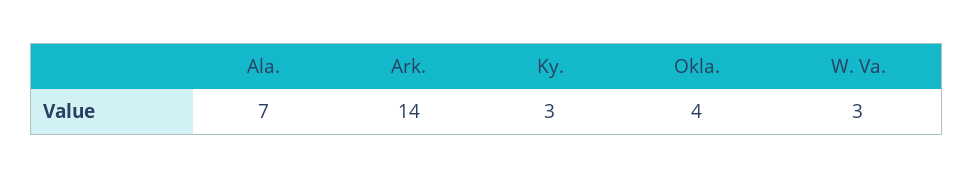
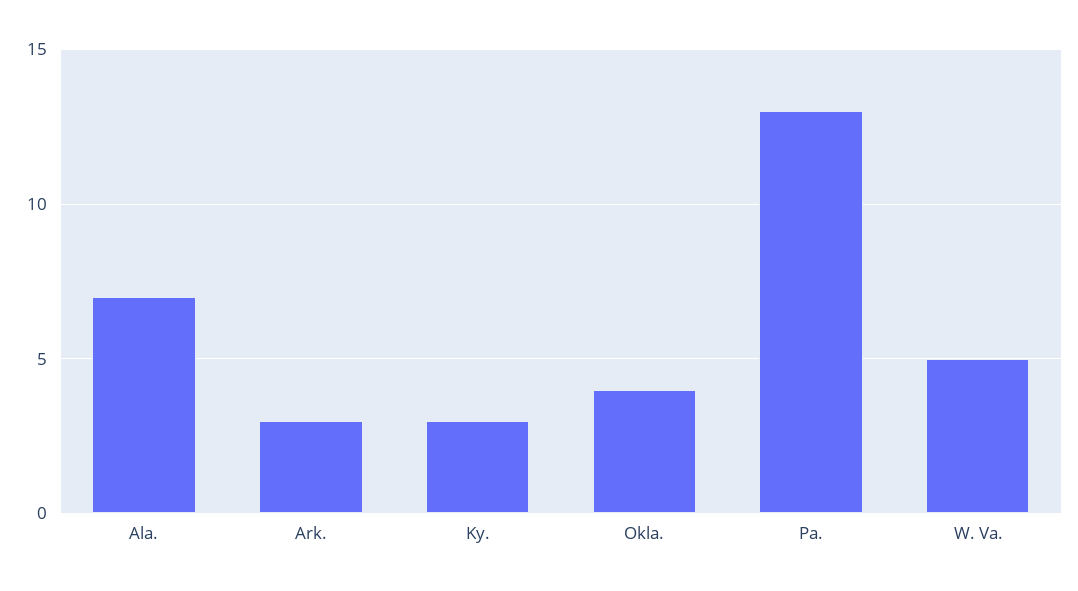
Ark.: 14 -> 3
W. Va.: 3 -> 5
Pa.: none -> 13

